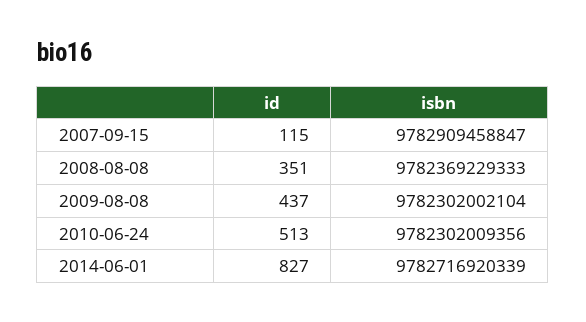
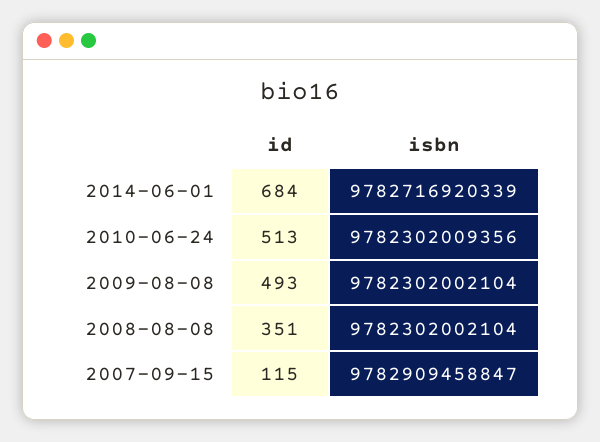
isbn, 2008-08-08: 9782369229333 -> 9782302002104
id, 2009-08-08: 437 -> 493
id, 2014-06-01: 827 -> 684

